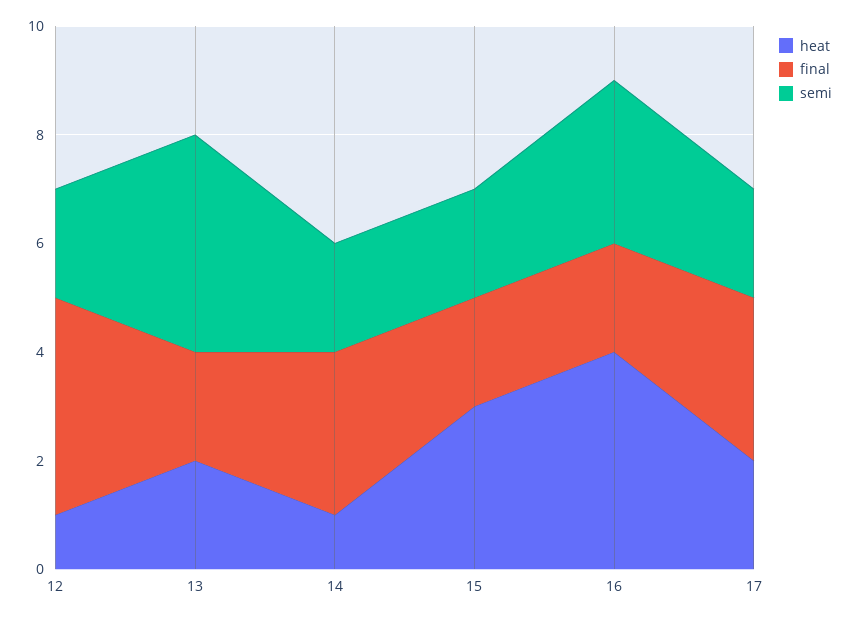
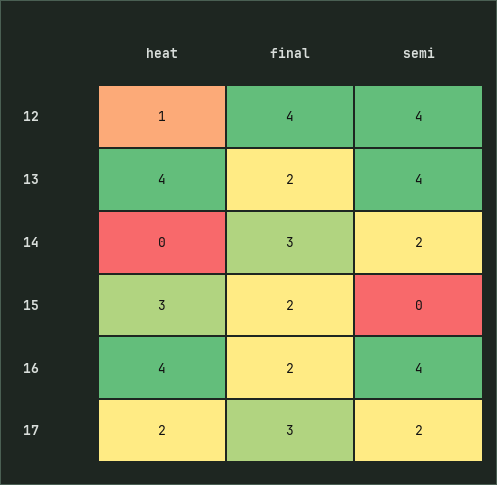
semi, 12: 2 -> 4
heat, 13: 2 -> 4
heat, 14: 1 -> 0
semi, 15: 2 -> 0
semi, 16: 3 -> 4

